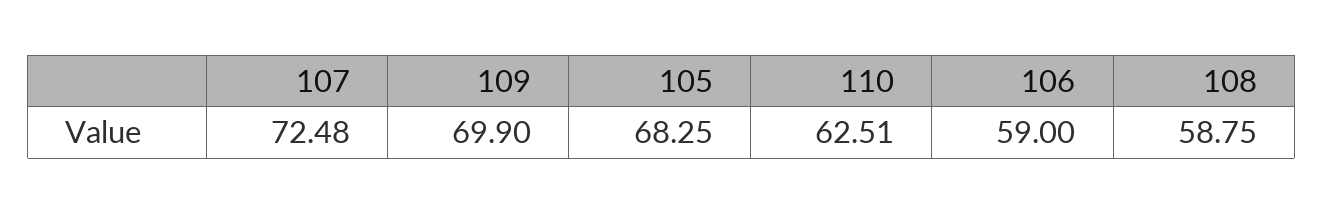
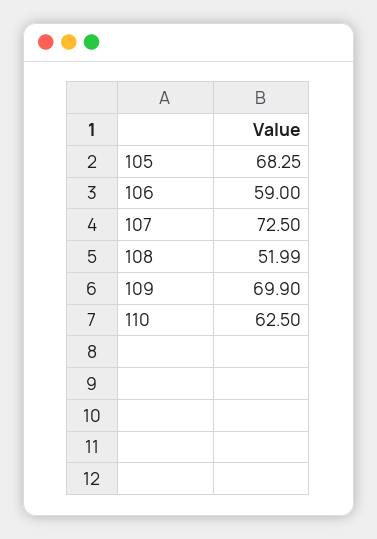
107: 72.48 -> 72.5
110: 62.51 -> 62.5
108: 58.75 -> 51.99

